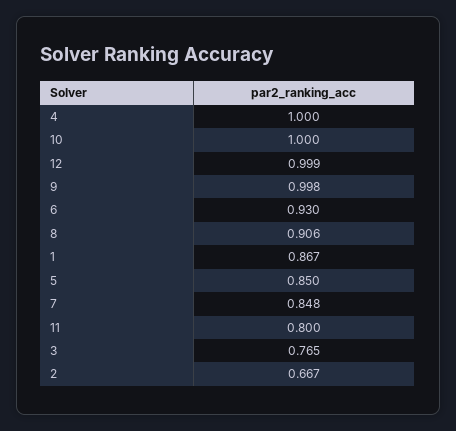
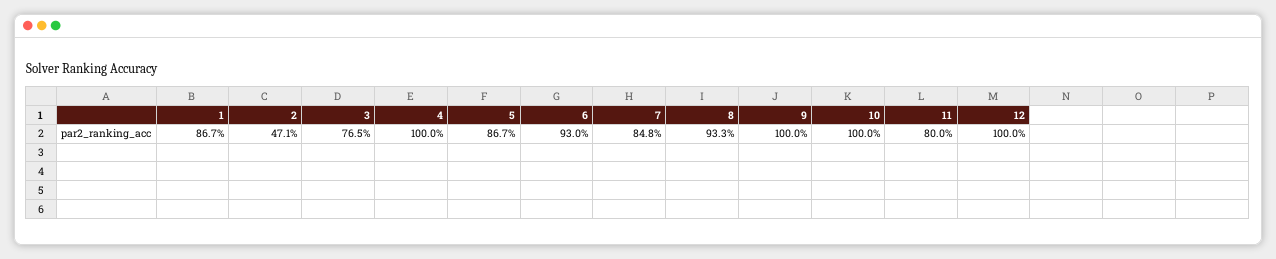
12: 0.999 -> 1
9: 0.998 -> 1
8: 0.906 -> 0.933
5: 0.85 -> 0.867
2: 0.667 -> 0.471

